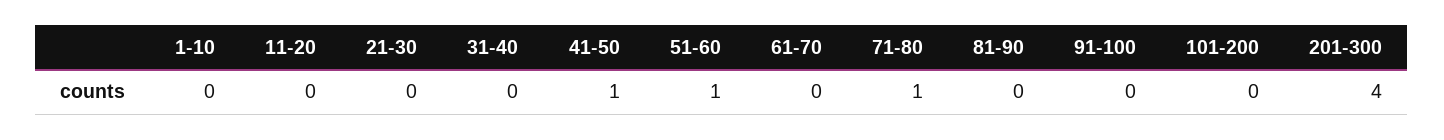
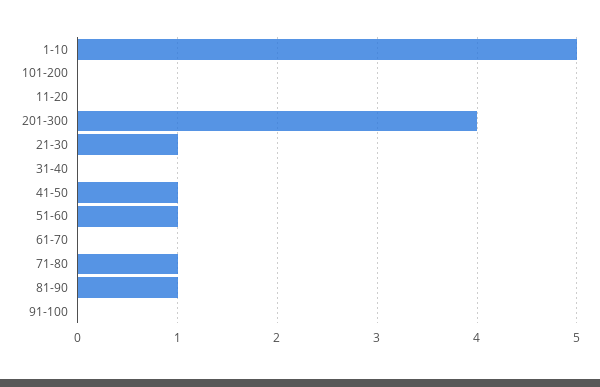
1-10: 0 -> 5
21-30: 0 -> 1
81-90: 0 -> 1

